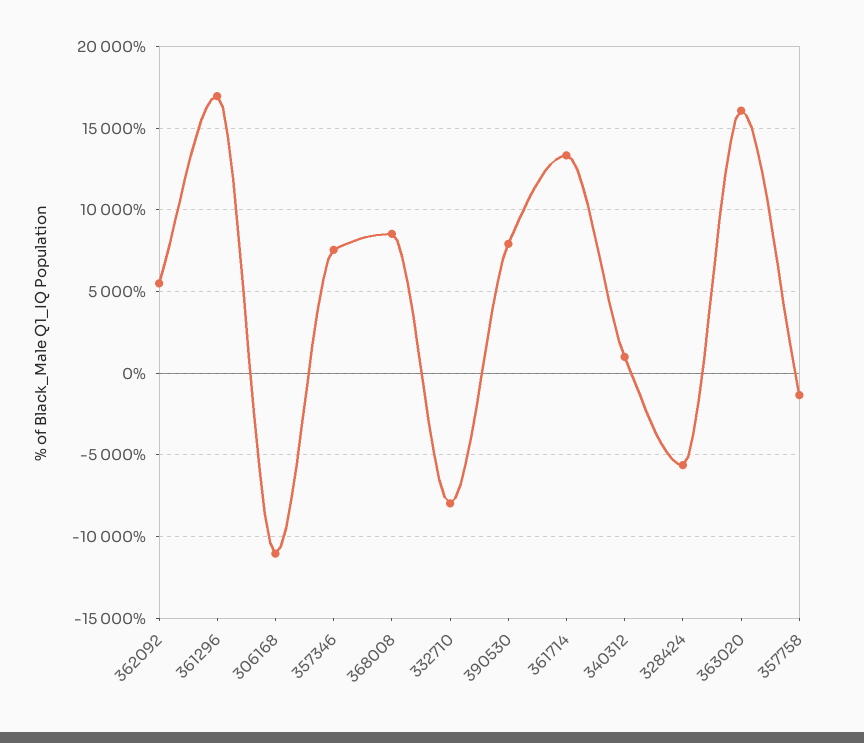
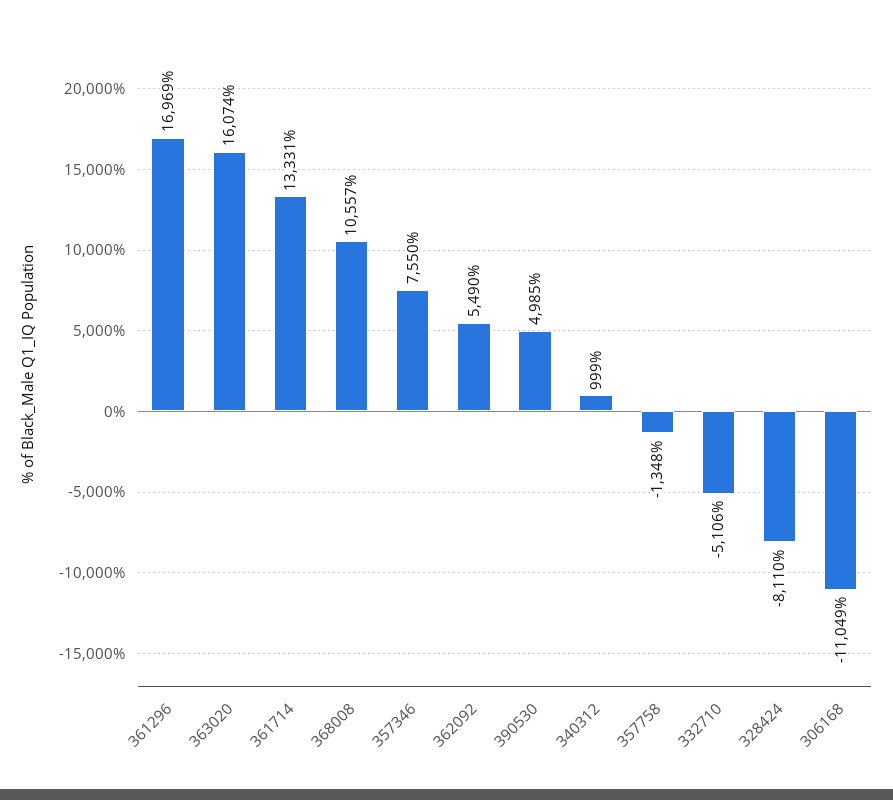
368008: 8500 -> 10557
332710: -8000 -> -5106
390530: 8000 -> 4985
328424: -5500 -> -8110

